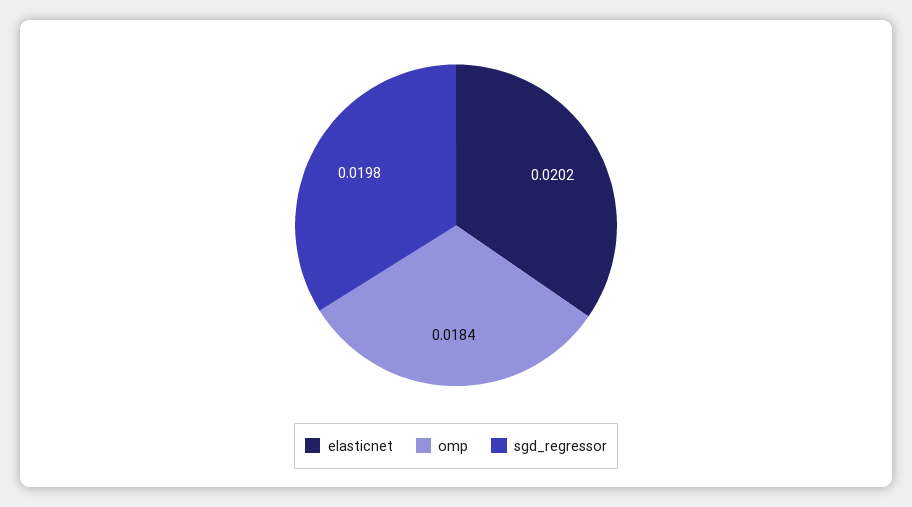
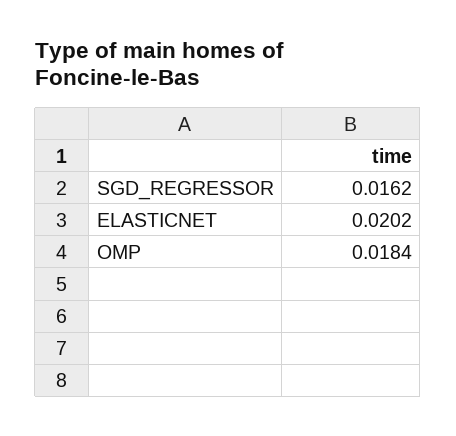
sgd_regressor: 0.0198 -> 0.0162

